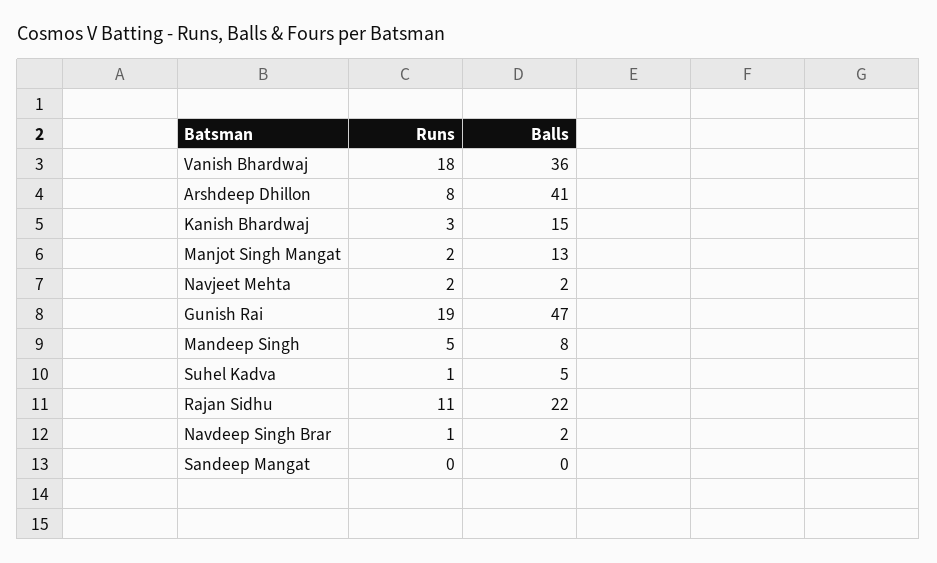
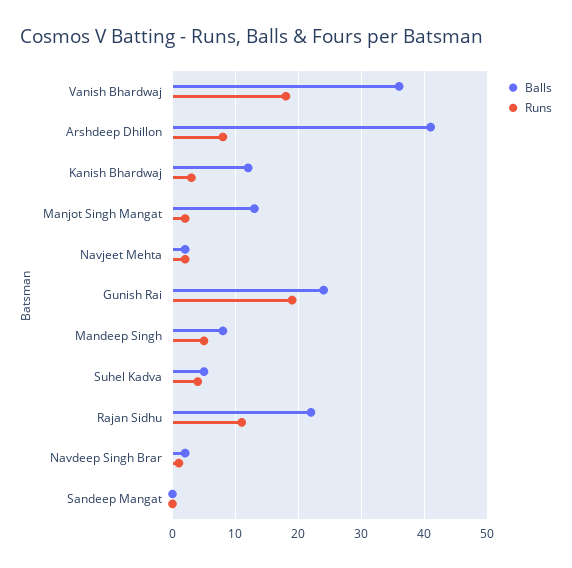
Balls, Kanish Bhardwaj: 15 -> 12
Balls, Gunish Rai: 47 -> 24
Runs, Suhel Kadva: 1 -> 4

